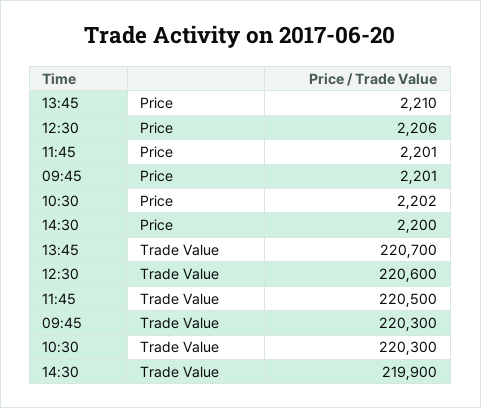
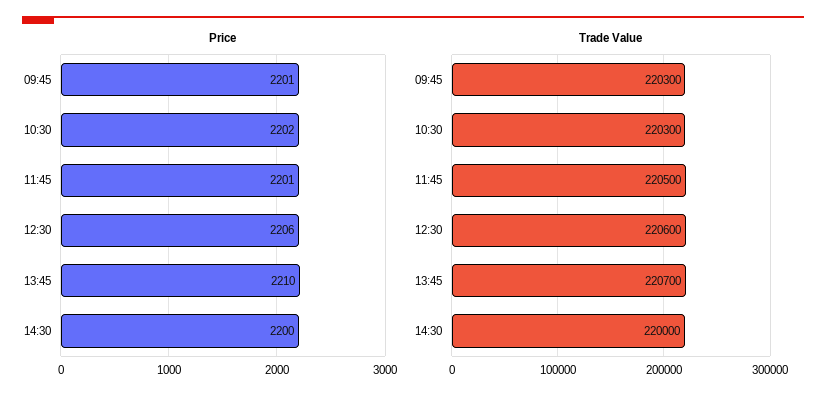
Trade Value, 14:30: 219900 -> 220000

